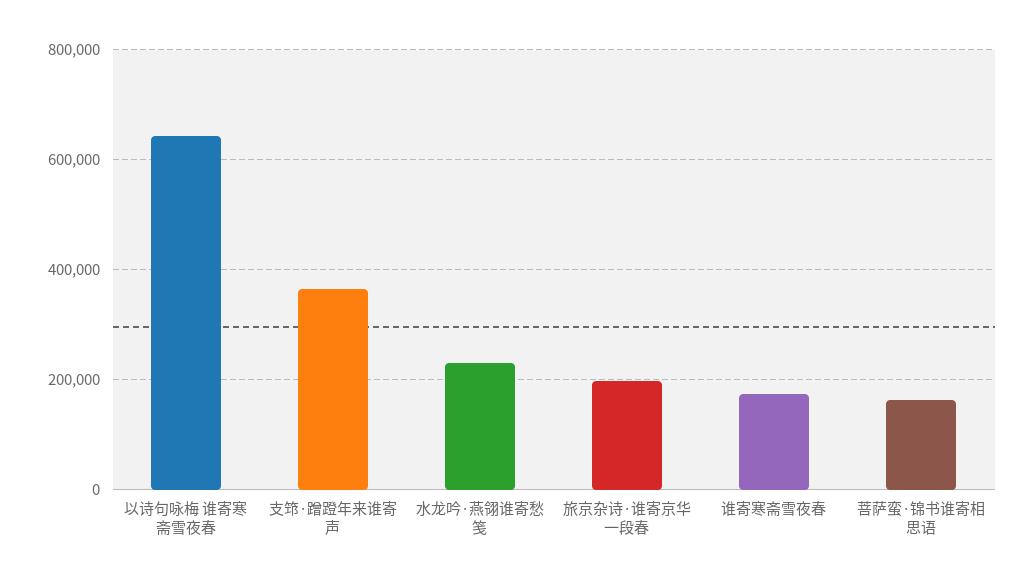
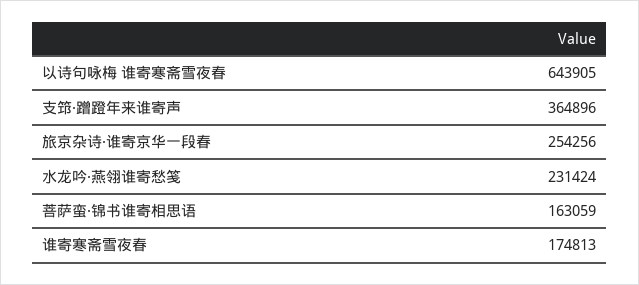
旅京杂诗·谁寄京华一段春: 200000 -> 254256

